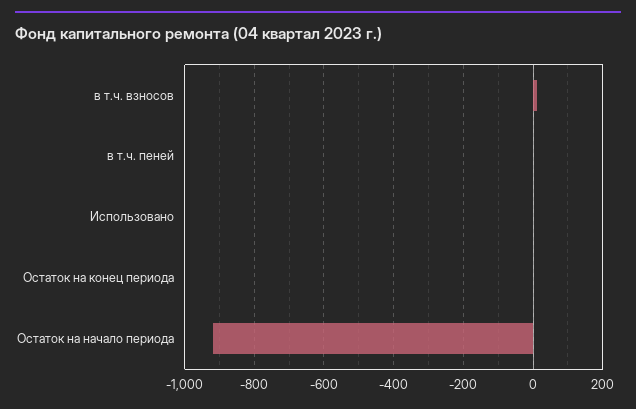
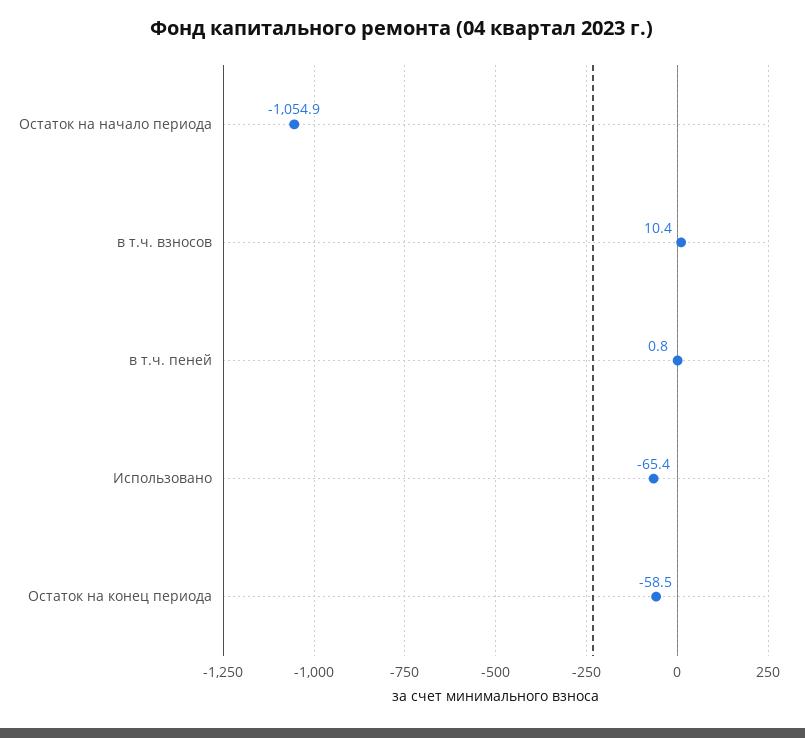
Использовано: 0 -> -65.4
Остаток на конец периода: 0 -> -58.5
Остаток на начало периода: -920 -> -1054.9

